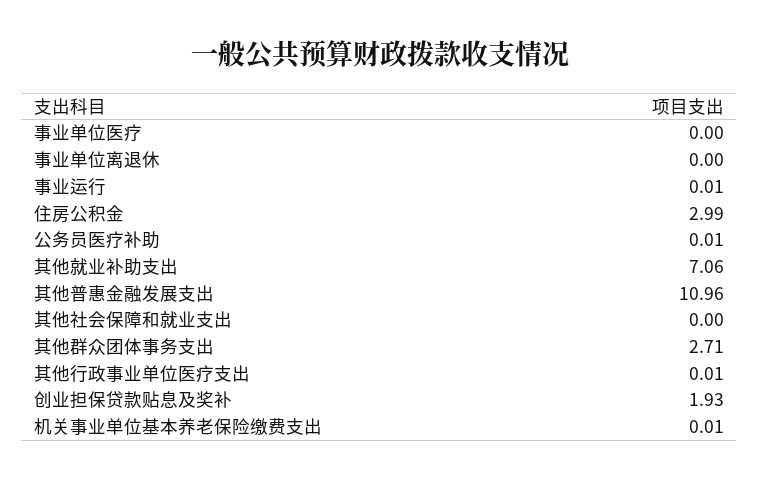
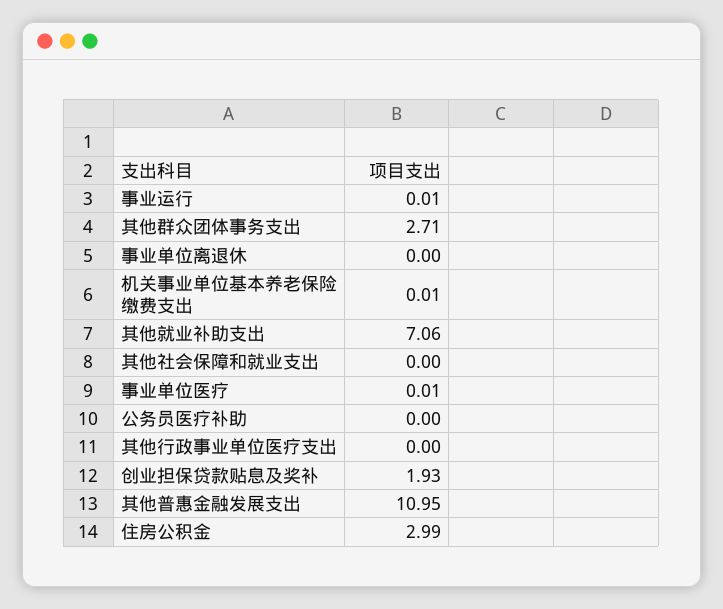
事业单位医疗: 0 -> 0.01
公务员医疗补助: 0.01 -> 0
其他普惠金融发展支出: 10.96 -> 10.95
其他行政事业单位医疗支出: 0.01 -> 0

